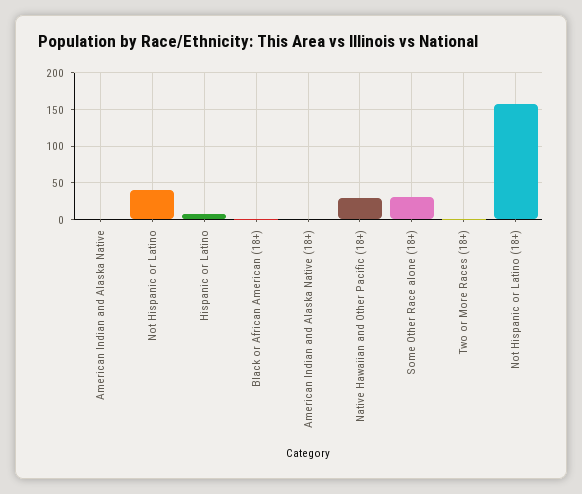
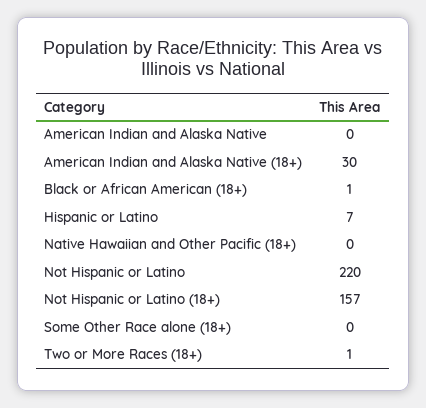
Not Hispanic or Latino: 40 -> 220
American Indian and Alaska Native (18+): 0 -> 30
Native Hawaiian and Other Pacific (18+): 30 -> 0
Some Other Race alone (18+): 30 -> 0

